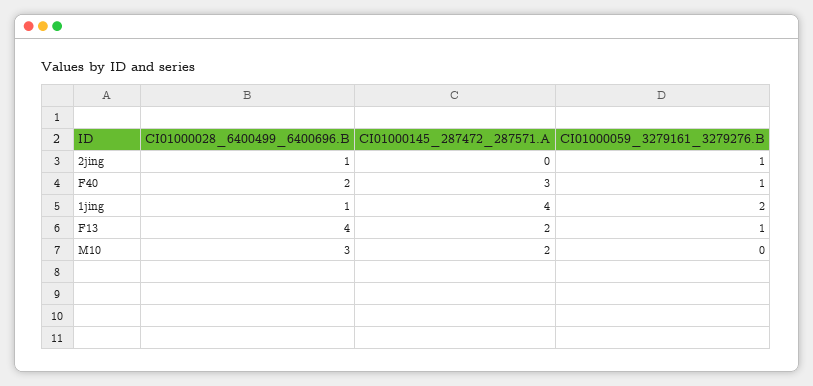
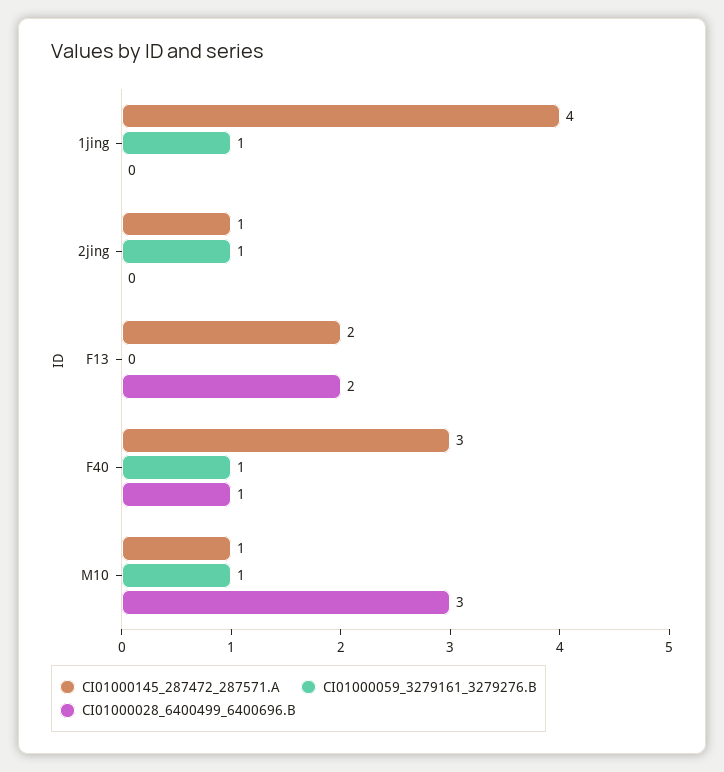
CI01000028_6400499_6400696.B, 2jing: 1 -> 0
CI01000145_287472_287571.A, 2jing: 0 -> 1
CI01000028_6400499_6400696.B, F40: 2 -> 1
CI01000028_6400499_6400696.B, 1jing: 1 -> 0
CI01000059_3279161_3279276.B, 1jing: 2 -> 1
CI01000028_6400499_6400696.B, F13: 4 -> 2
CI01000059_3279161_3279276.B, F13: 1 -> 0
CI01000145_287472_287571.A, M10: 2 -> 1
CI01000059_3279161_3279276.B, M10: 0 -> 1

